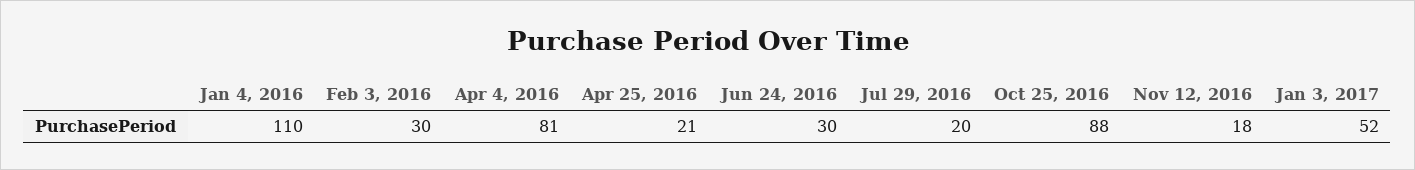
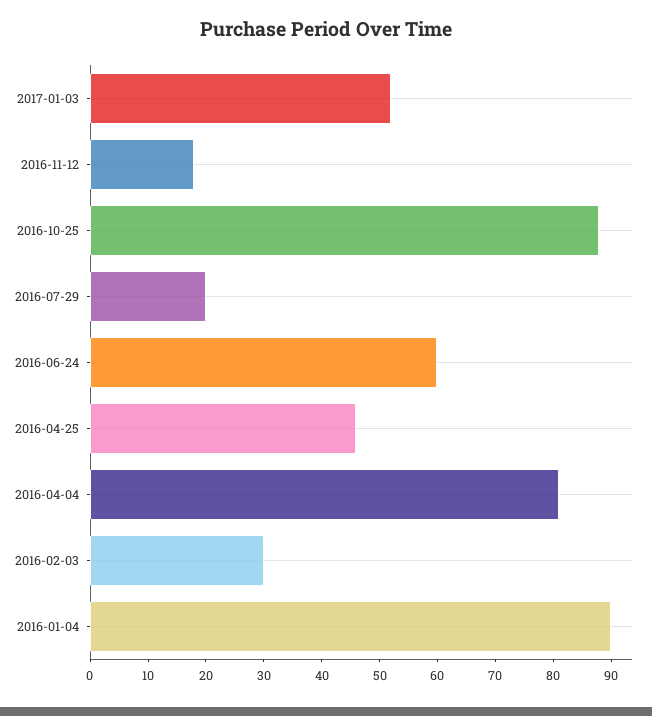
Jan 4, 2016: 110 -> 90
Apr 25, 2016: 21 -> 45
Jun 24, 2016: 30 -> 60

